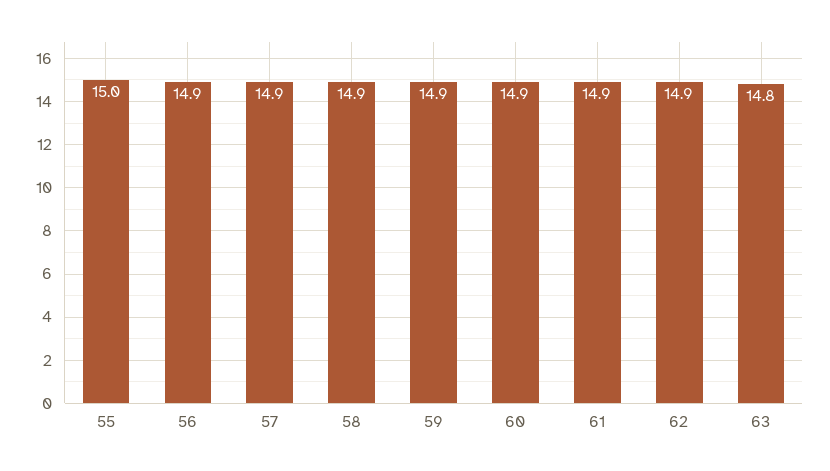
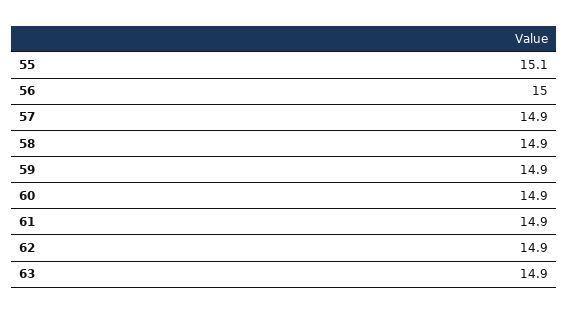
55: 15 -> 15.1
56: 14.9 -> 15
63: 14.8 -> 14.9

